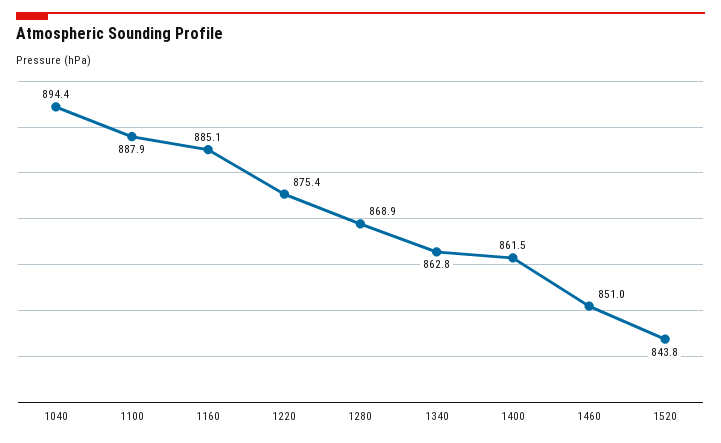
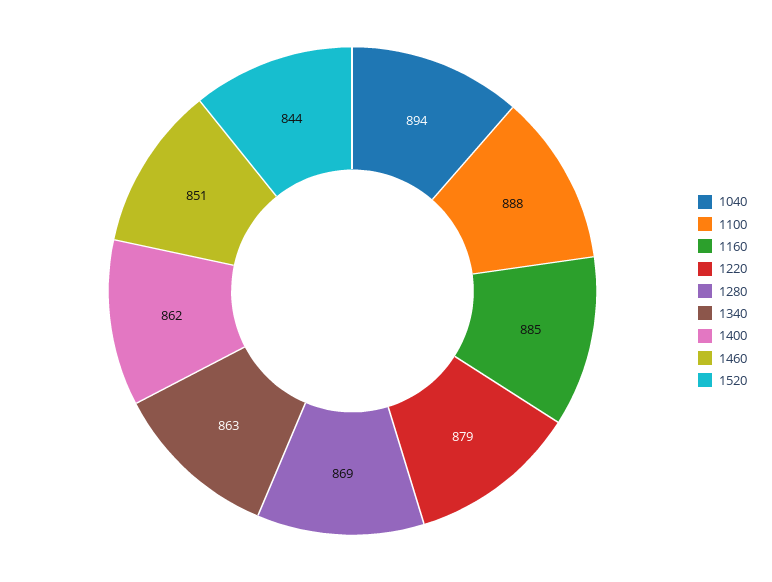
1220: 875.4 -> 879

